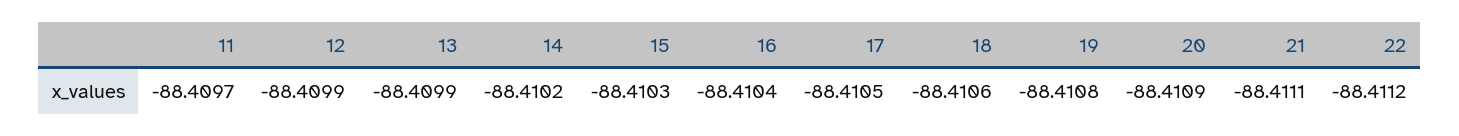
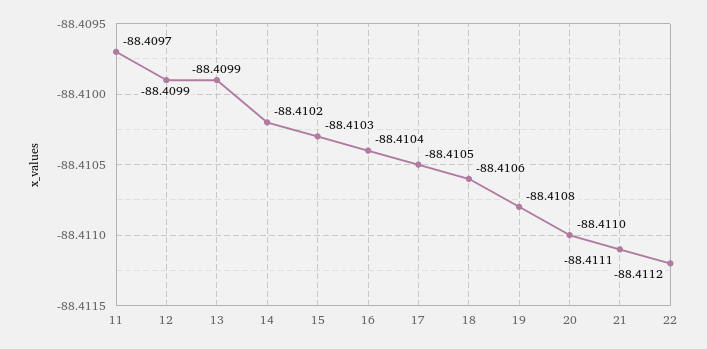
20: -88.4109 -> -88.411

